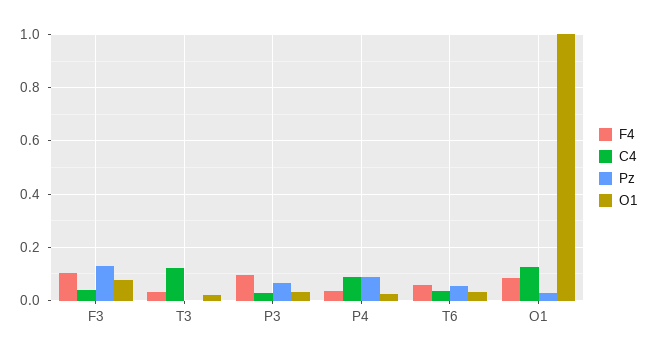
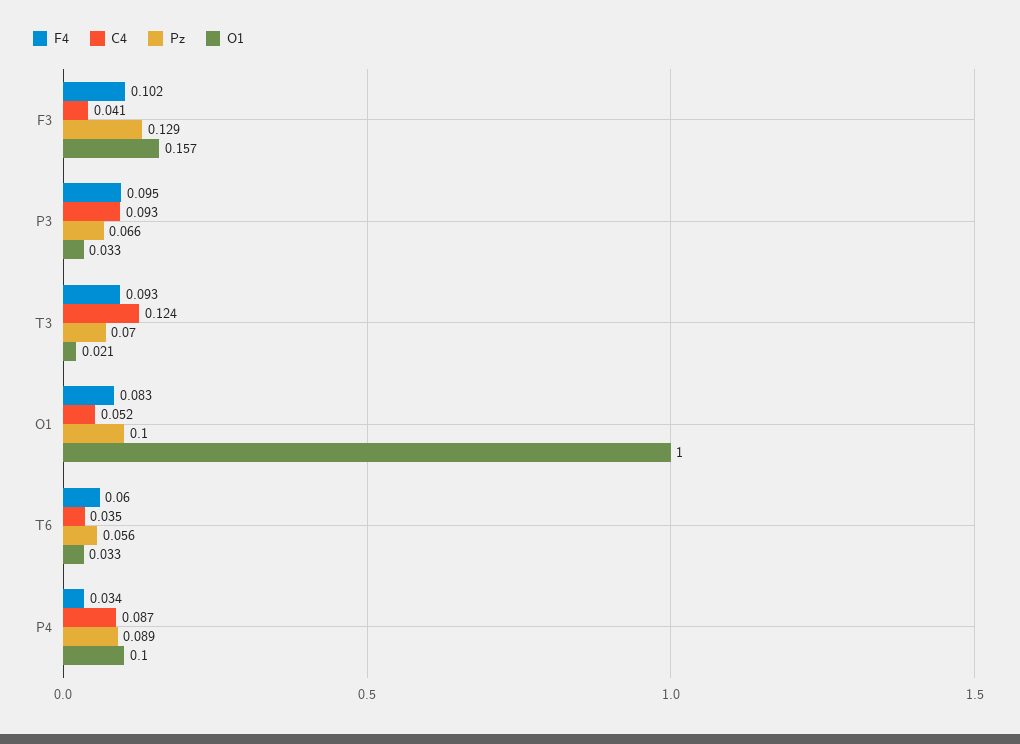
O1, F3: 0.075 -> 0.157
F4, T3: 0.025 -> 0.093
Pz, T3: 0 -> 0.07
C4, P3: 0.025 -> 0.093
O1, P4: 0.025 -> 0.1
C4, O1: 0.125 -> 0.052
Pz, O1: 0.025 -> 0.1

